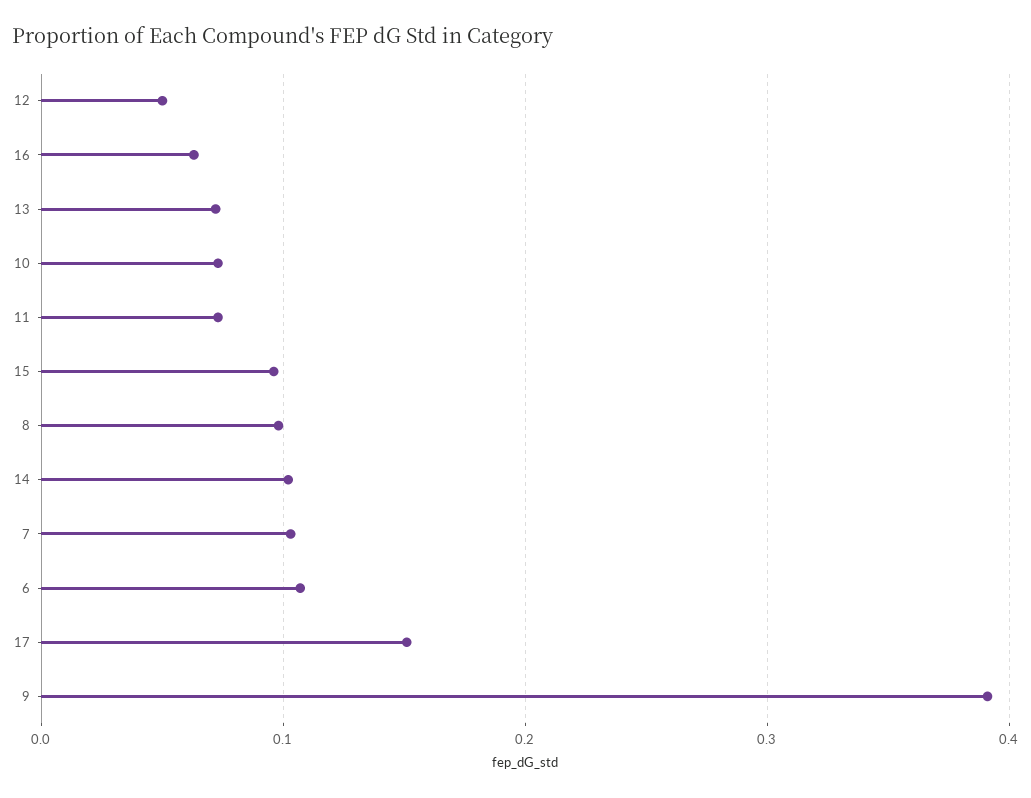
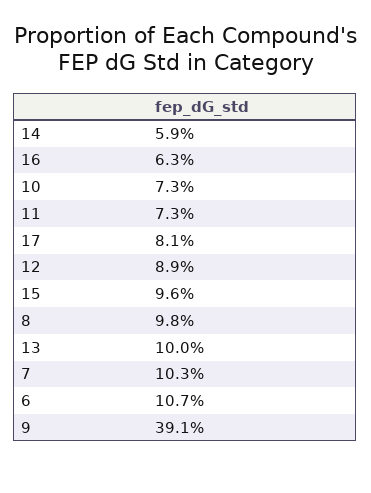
12: 0.05 -> 0.089
13: 0.07 -> 0.1
14: 0.1 -> 0.059
17: 0.15 -> 0.081

